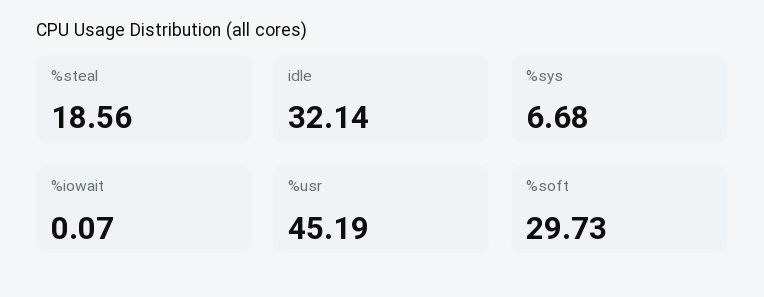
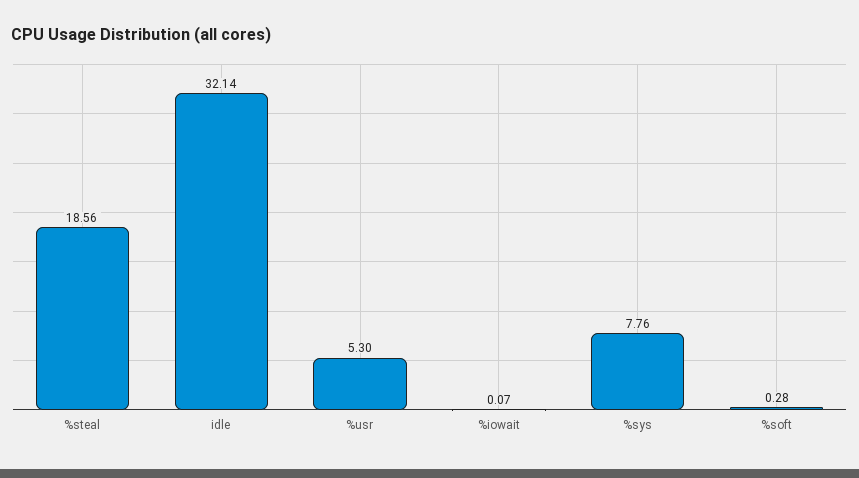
%sys: 6.68 -> 7.76
%usr: 45.19 -> 5.3
%soft: 29.73 -> 0.28

